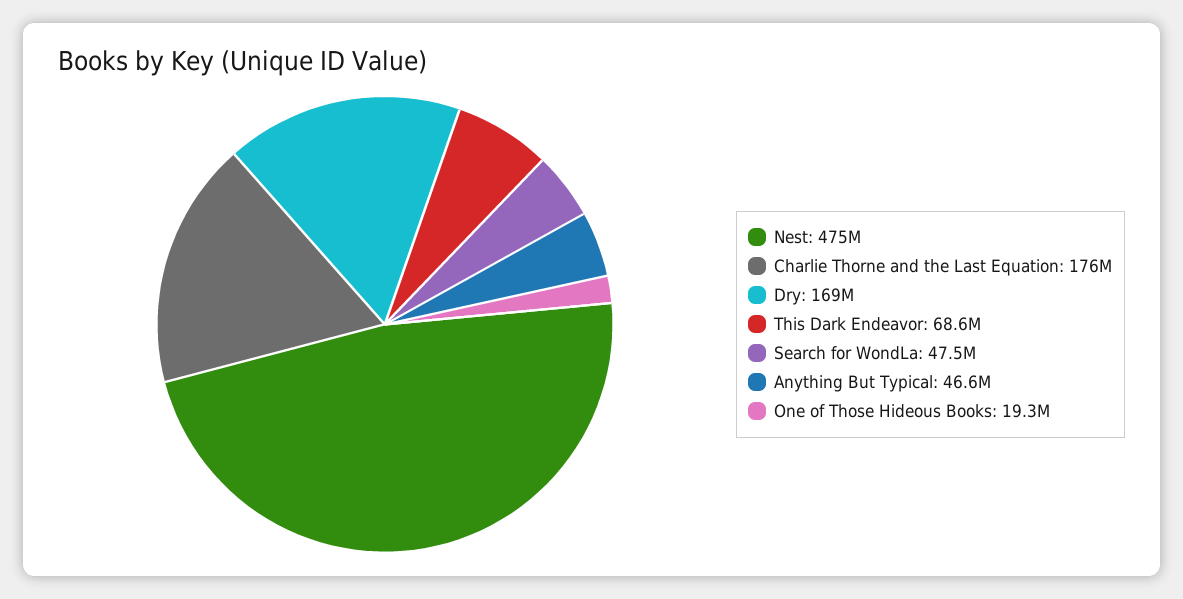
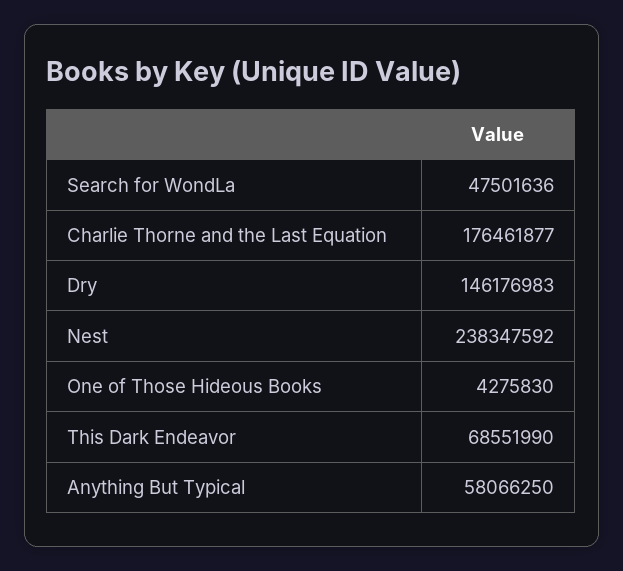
Nest: 475000000 -> 238347592
Dry: 169000000 -> 146176983
Anything But Typical: 46600000 -> 58066250
One of Those Hideous Books: 19300000 -> 4275830

